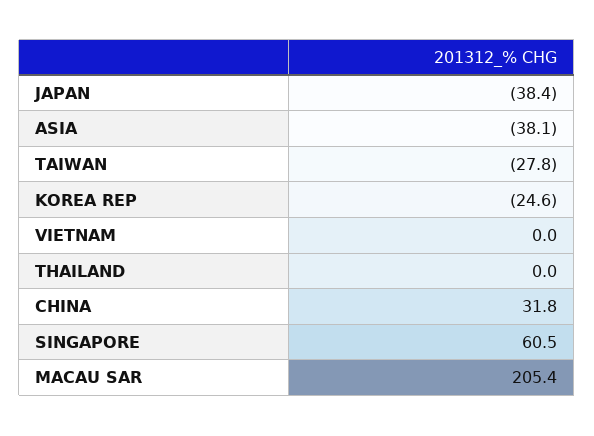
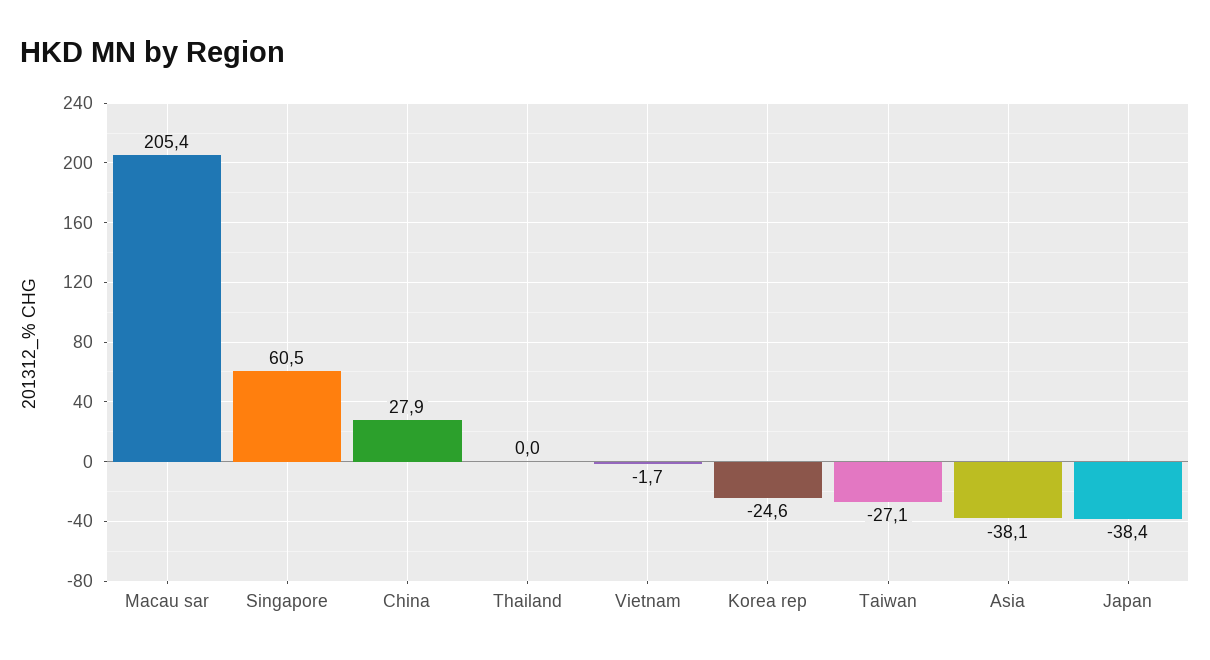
TAIWAN: -27.8 -> -27.1
VIETNAM: 0 -> -1.7
CHINA: 31.8 -> 27.9

